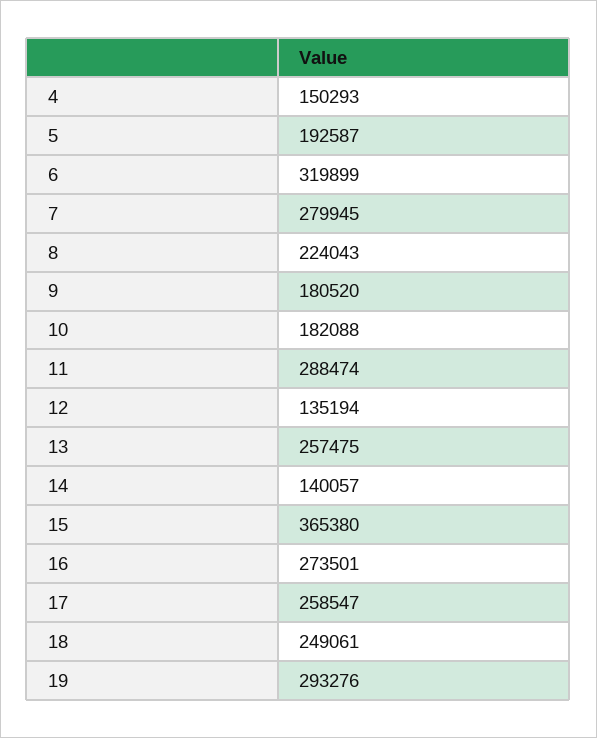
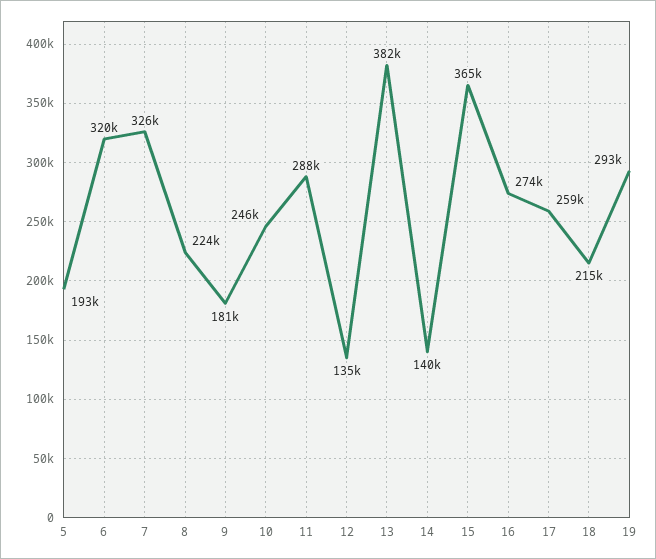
4: 150293 -> none
7: 279945 -> 326000
10: 182088 -> 246000
13: 257475 -> 382000
18: 249061 -> 215000

